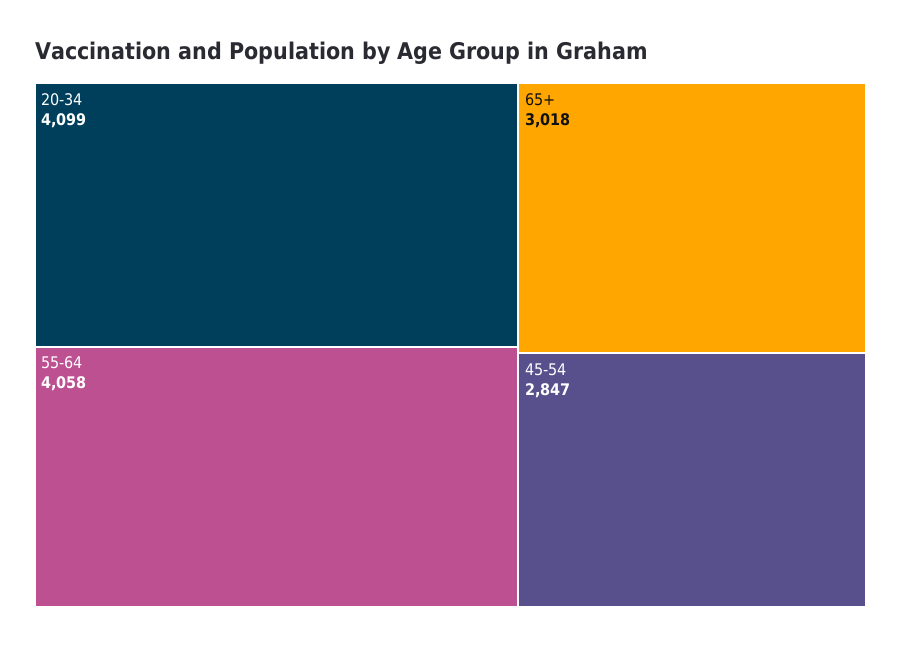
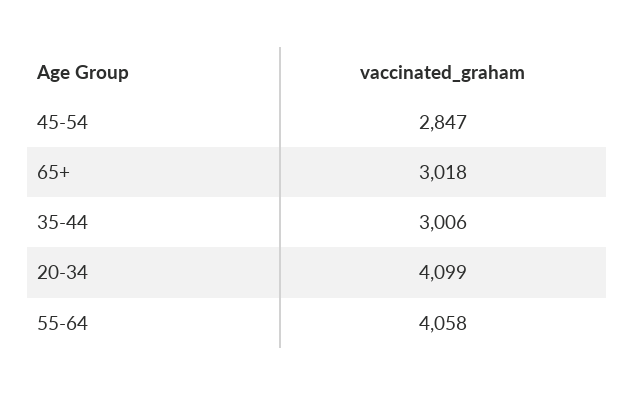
35-44: none -> 3006

